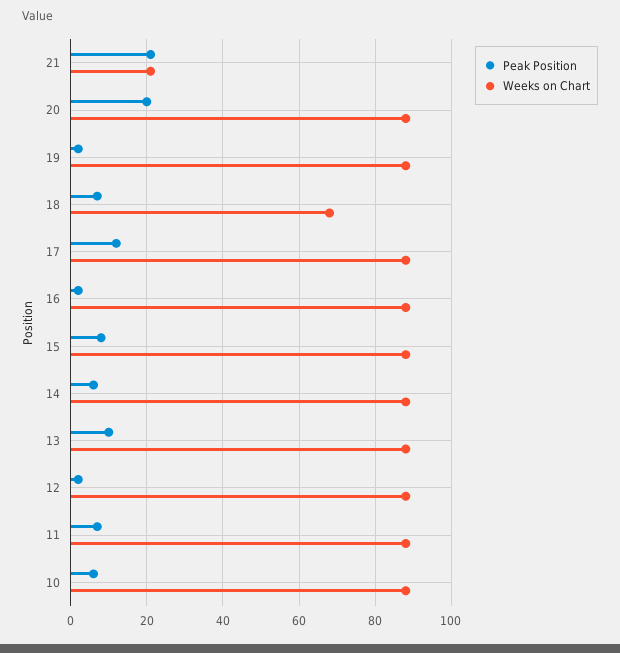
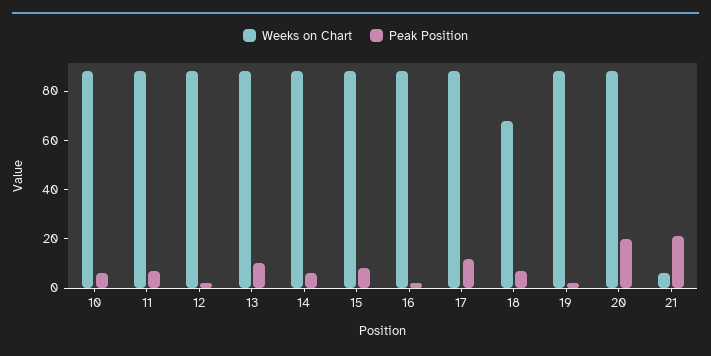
Weeks on Chart, 21: 20 -> 5

